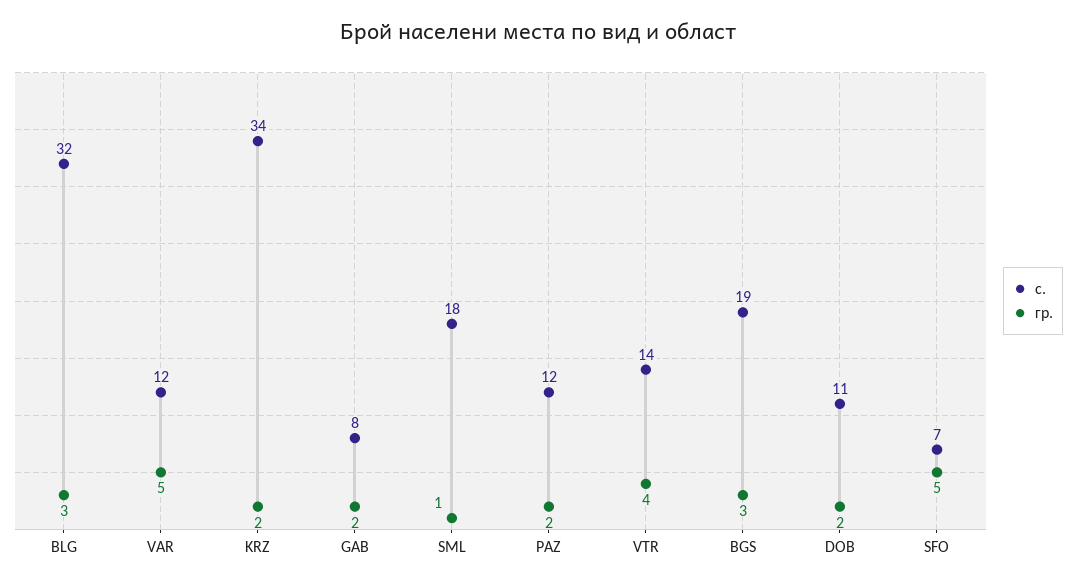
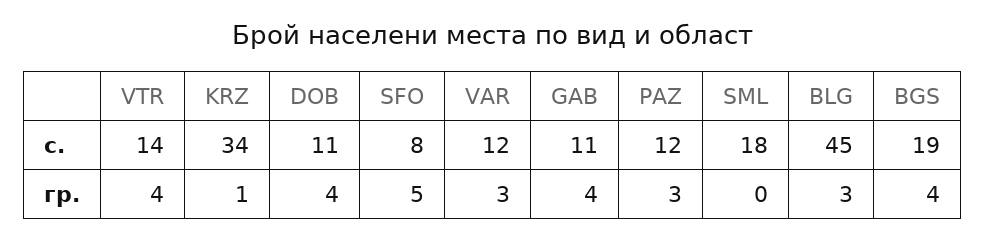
с., BLG: 32 -> 45
гр., VAR: 5 -> 3
гр., KRZ: 2 -> 1
с., GAB: 8 -> 11
гр., GAB: 2 -> 4
гр., SML: 1 -> 0
гр., PAZ: 2 -> 3
гр., BGS: 3 -> 4
гр., DOB: 2 -> 4
с., SFO: 7 -> 8

